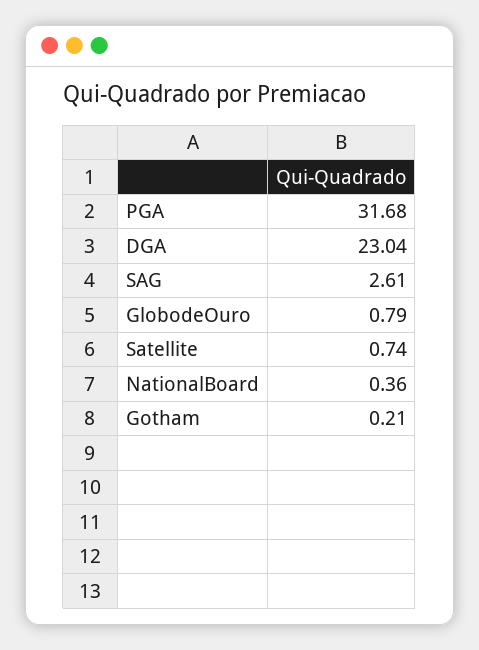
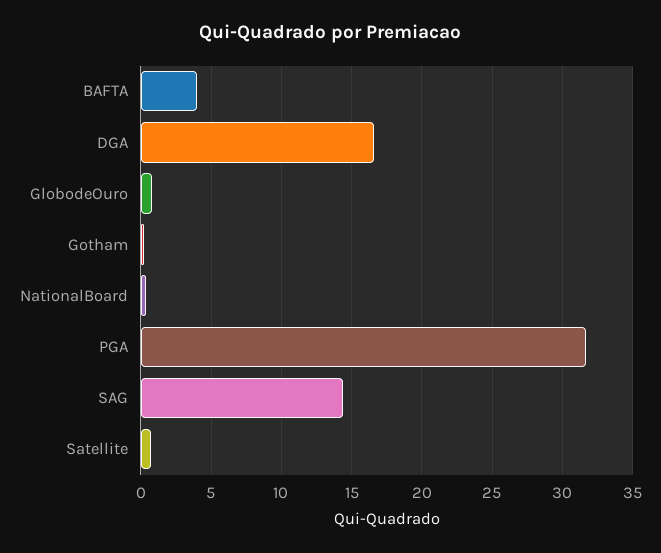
DGA: 23.04 -> 16.5
SAG: 2.61 -> 14.5
BAFTA: none -> 4

